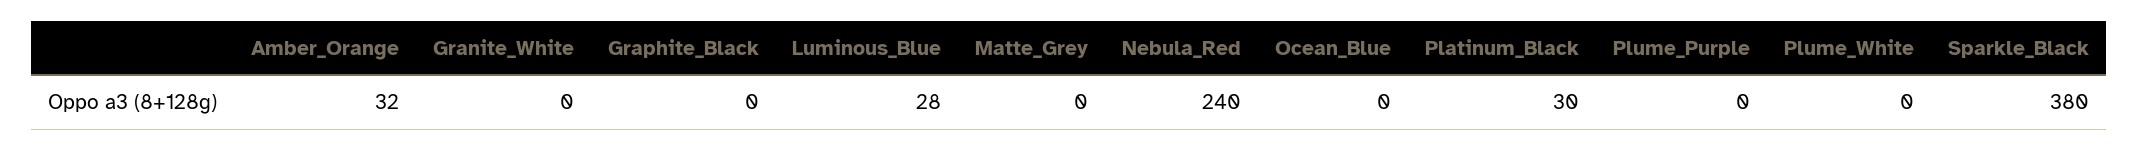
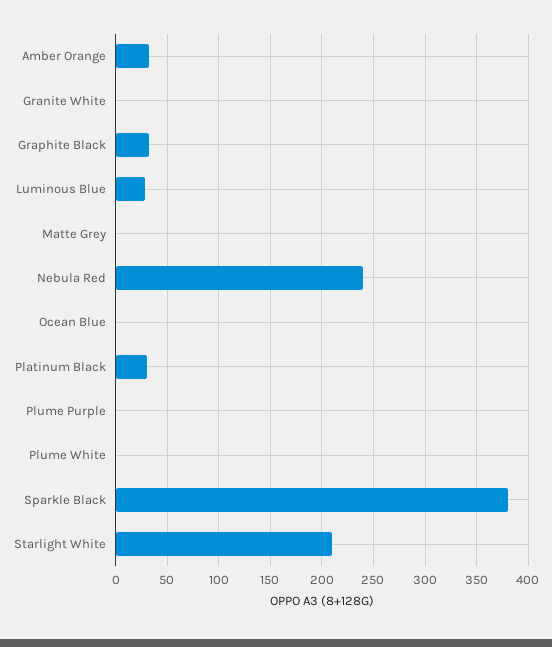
Graphite_Black: 0 -> 30
Starlight White: none -> 210

